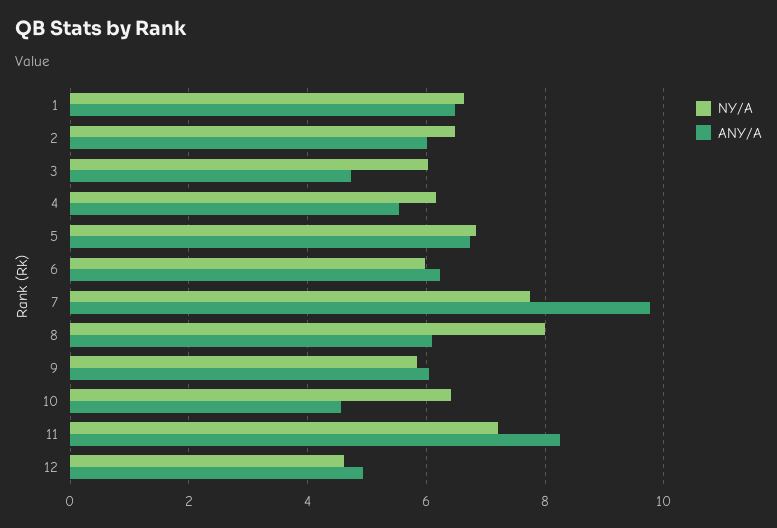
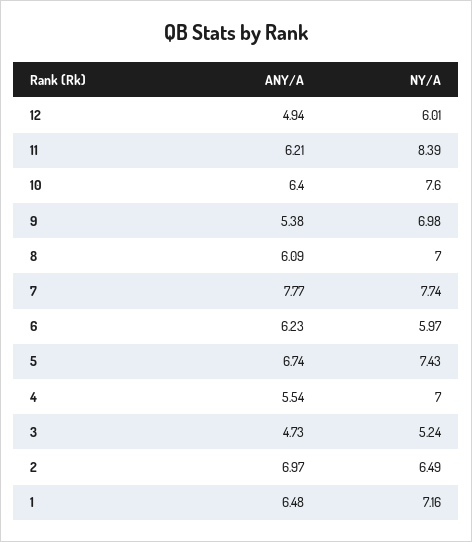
NY/A, 1: 6.6 -> 7.16
ANY/A, 2: 6 -> 6.97
NY/A, 3: 6 -> 5.24
NY/A, 4: 6.2 -> 7
NY/A, 5: 6.8 -> 7.43
ANY/A, 7: 9.8 -> 7.77
NY/A, 8: 8 -> 7
NY/A, 9: 5.8 -> 6.98
ANY/A, 9: 6 -> 5.38
NY/A, 10: 6.4 -> 7.6
ANY/A, 10: 4.6 -> 6.4
NY/A, 11: 7.2 -> 8.39
ANY/A, 11: 8.2 -> 6.21
NY/A, 12: 4.6 -> 6.01

